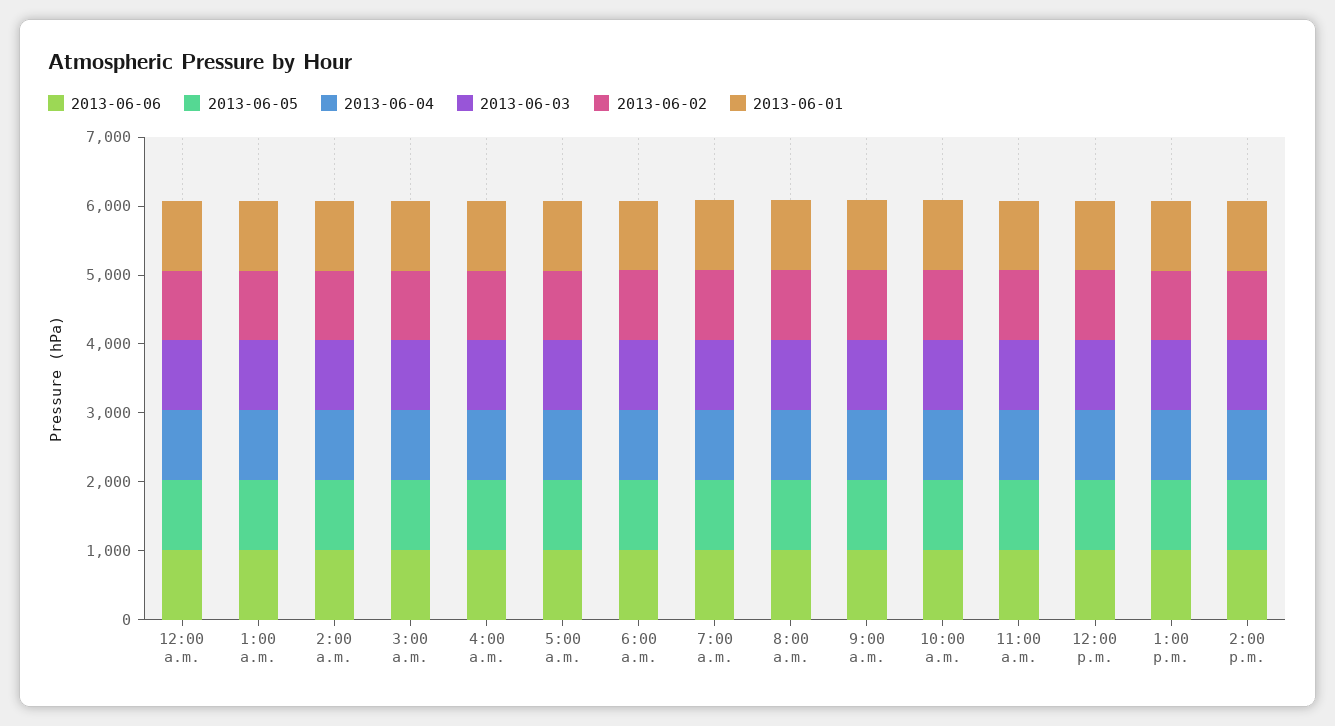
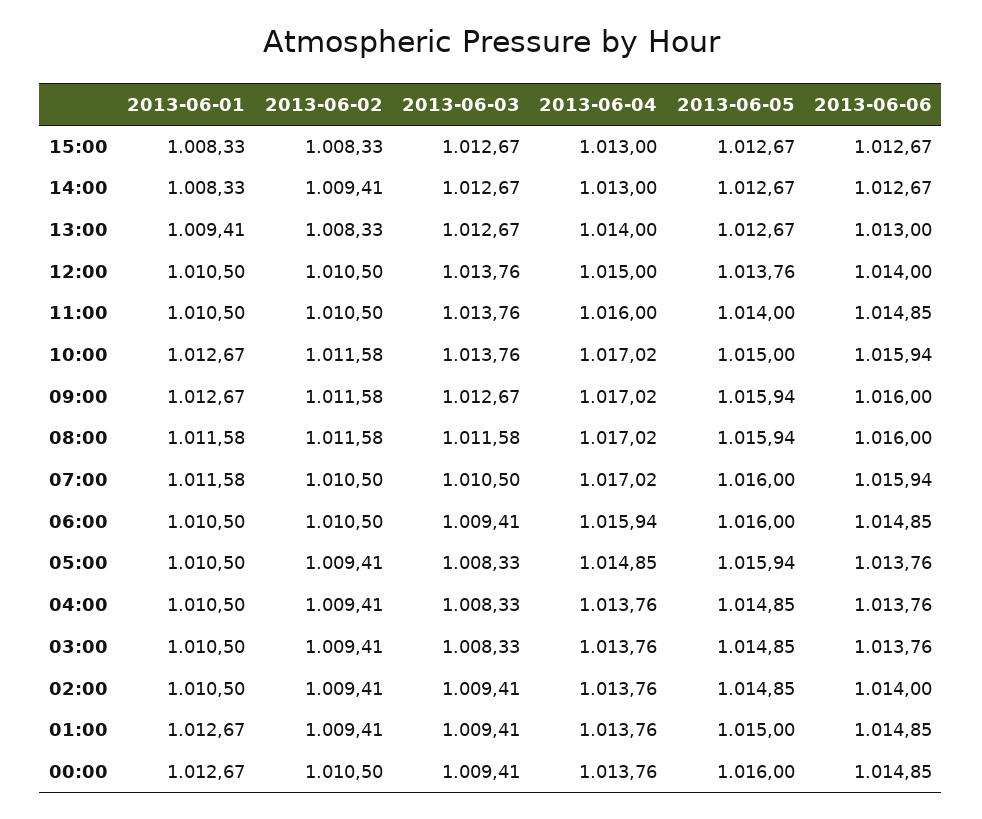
2013-06-01, 15:00: none -> 1008.33
2013-06-02, 15:00: none -> 1008.33
2013-06-03, 15:00: none -> 1012.67
2013-06-04, 15:00: none -> 1013
2013-06-05, 15:00: none -> 1012.67
2013-06-06, 15:00: none -> 1012.67

